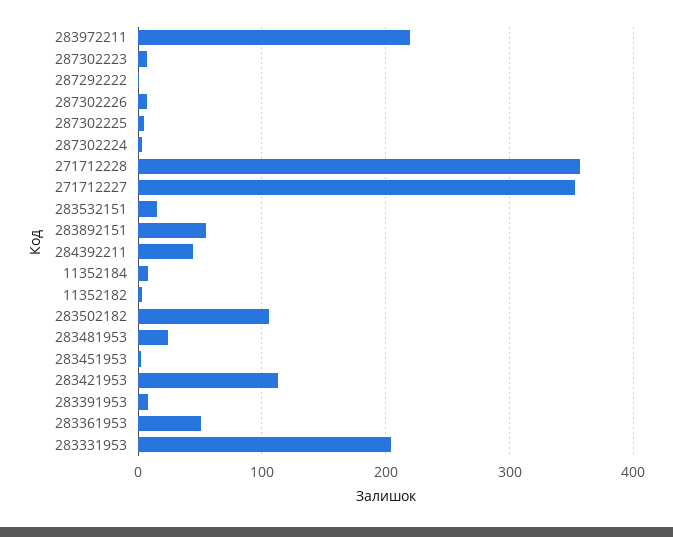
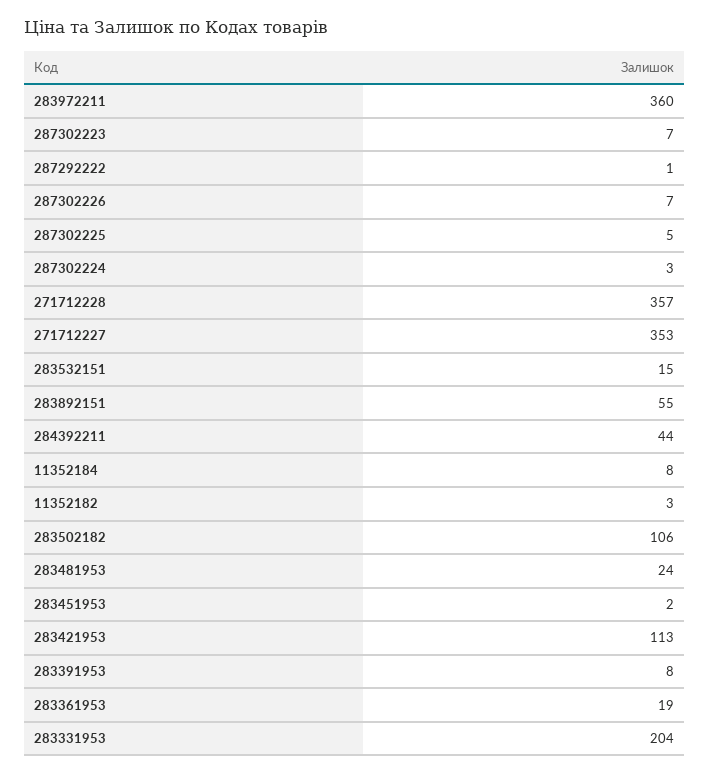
283972211: 220 -> 360
283361953: 50 -> 19

